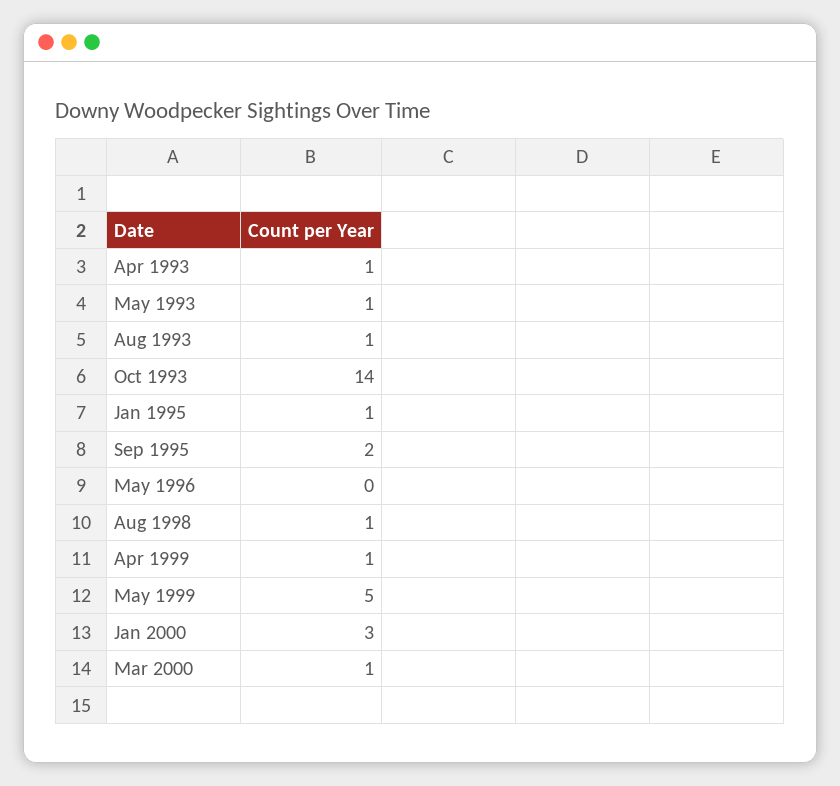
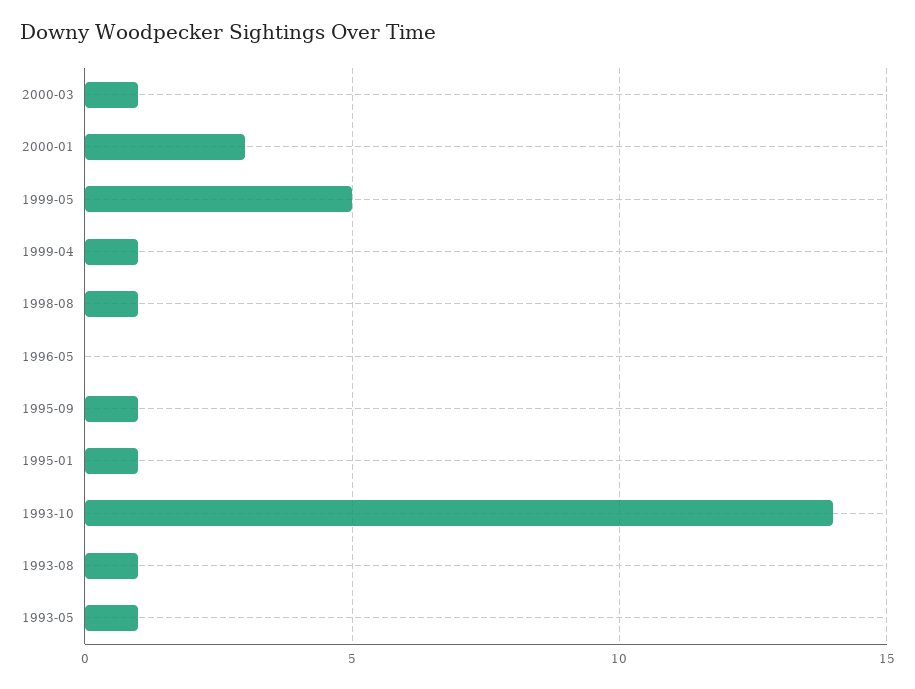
Apr 1993: 1 -> none
Sep 1995: 2 -> 1

